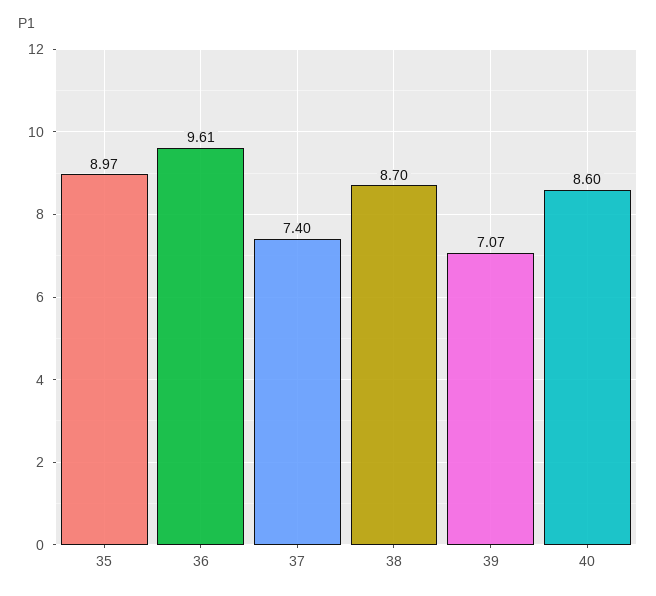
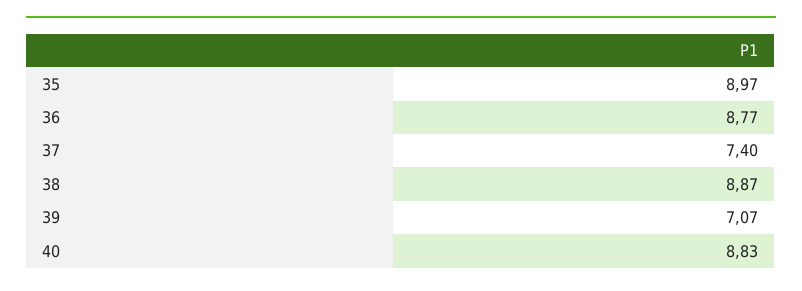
36: 9.61 -> 8.77
38: 8.7 -> 8.87
40: 8.6 -> 8.83

